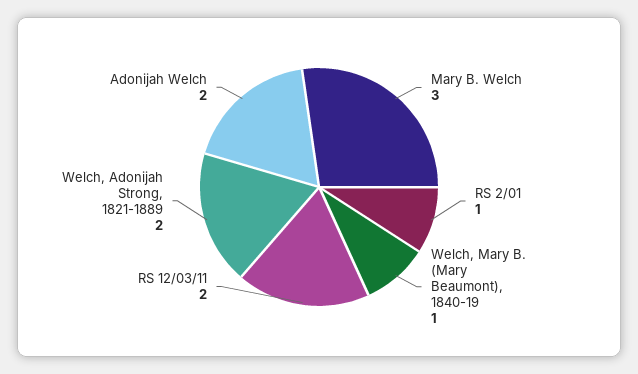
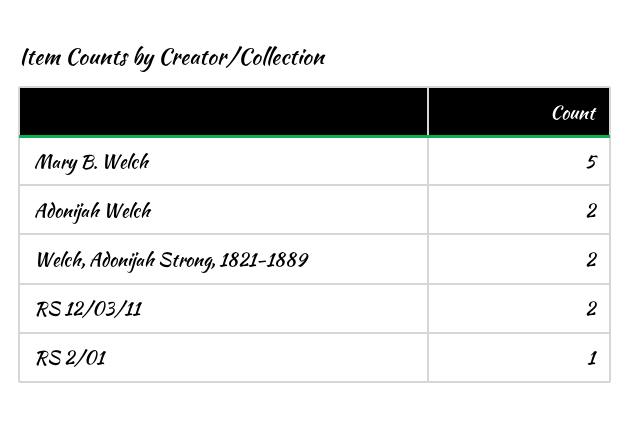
Mary B. Welch: 3 -> 5
Welch, Mary B. (Mary Beaumont), 1840-19: 1 -> none

